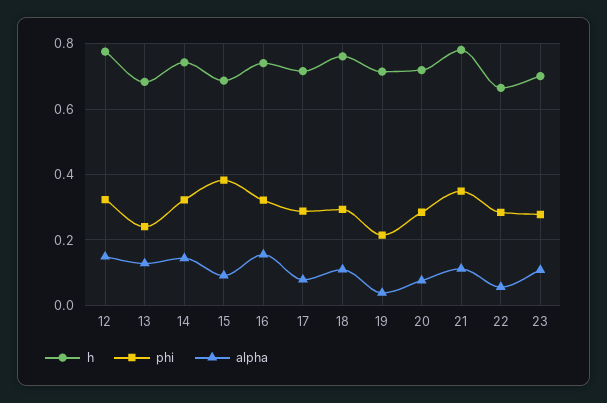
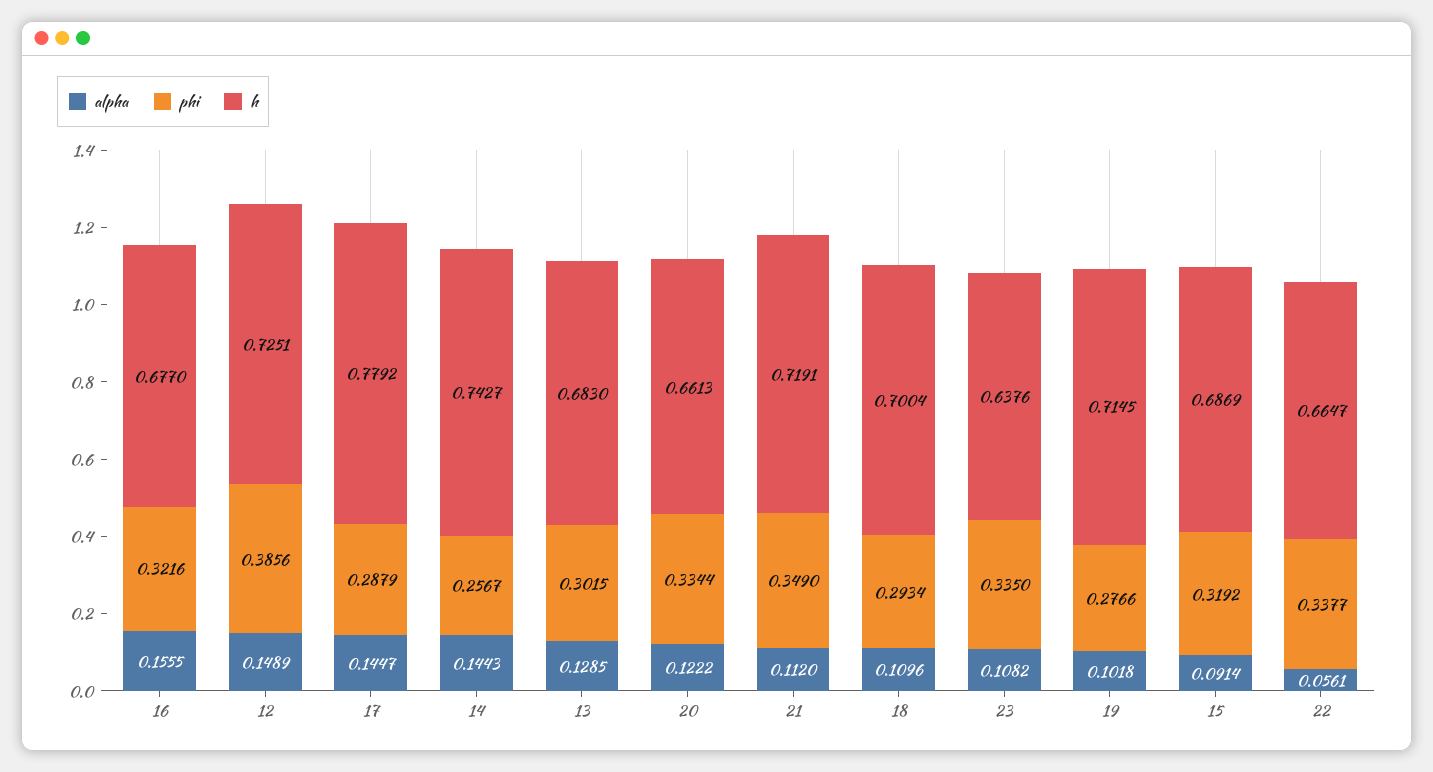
h, 12: 0.78 -> 0.7251
phi, 12: 0.32 -> 0.3856
phi, 13: 0.24 -> 0.3015
phi, 14: 0.32 -> 0.2567
phi, 15: 0.38 -> 0.3192
h, 16: 0.74 -> 0.677
h, 17: 0.72 -> 0.7792
alpha, 17: 0.08 -> 0.1447
h, 18: 0.76 -> 0.7004
phi, 19: 0.22 -> 0.2766
alpha, 19: 0.04 -> 0.1018
h, 20: 0.72 -> 0.6613
phi, 20: 0.28 -> 0.3344
alpha, 20: 0.08 -> 0.1222
h, 21: 0.78 -> 0.7191
phi, 22: 0.28 -> 0.3377
h, 23: 0.7 -> 0.6376
phi, 23: 0.28 -> 0.335

